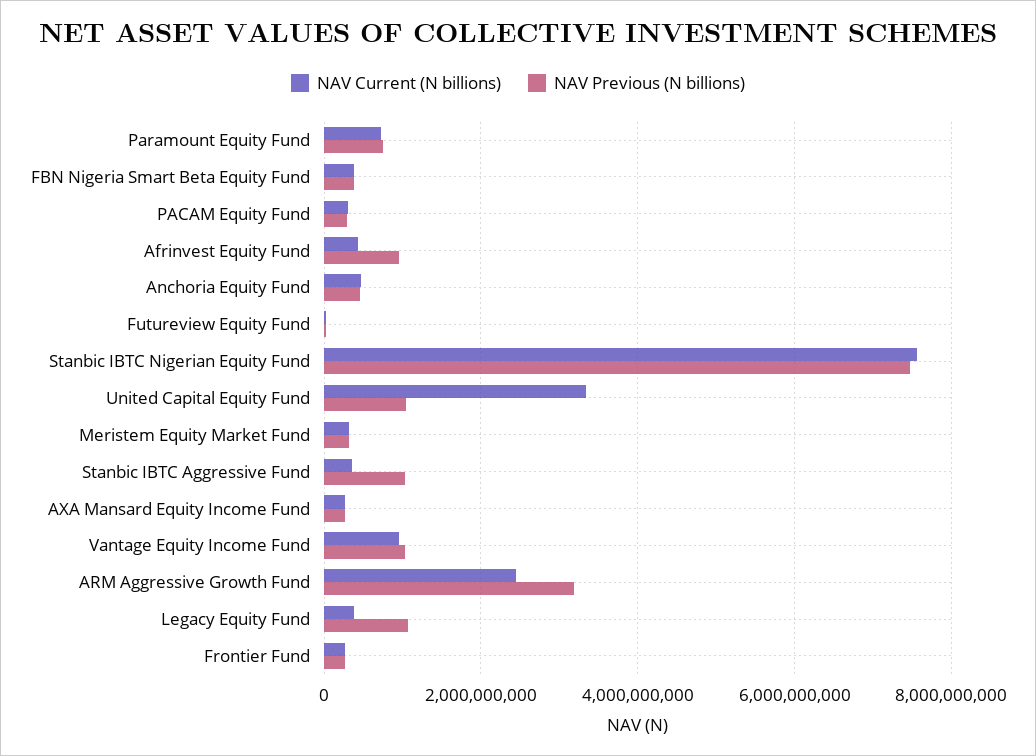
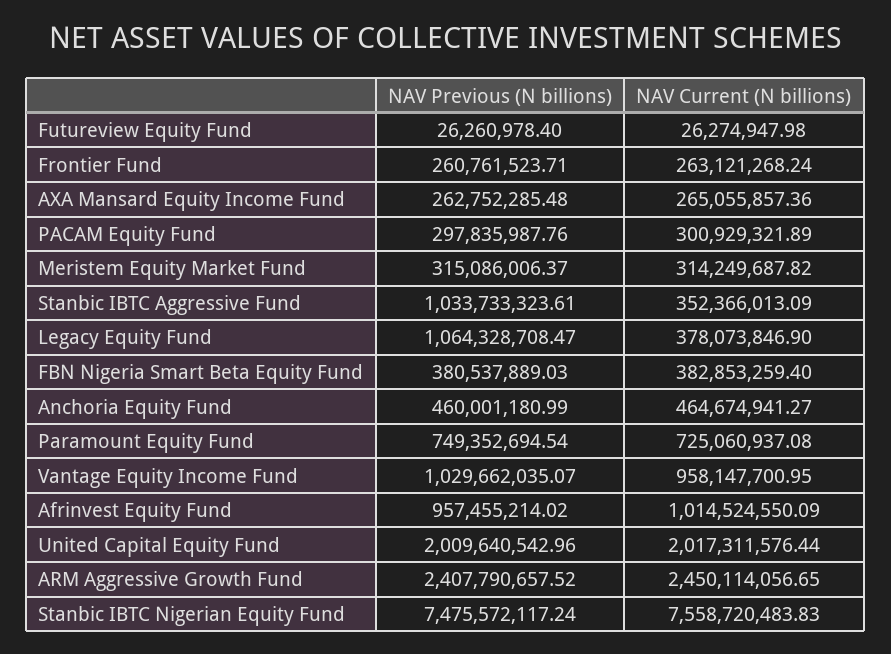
NAV Current (N billions), Afrinvest Equity Fund: 400000000 -> 1014524550.09
NAV Current (N billions), United Capital Equity Fund: 3400000000 -> 2017311576.44
NAV Previous (N billions), United Capital Equity Fund: 1000000000 -> 2009640542.96
NAV Previous (N billions), ARM Aggressive Growth Fund: 3200000000 -> 2407790657.52

